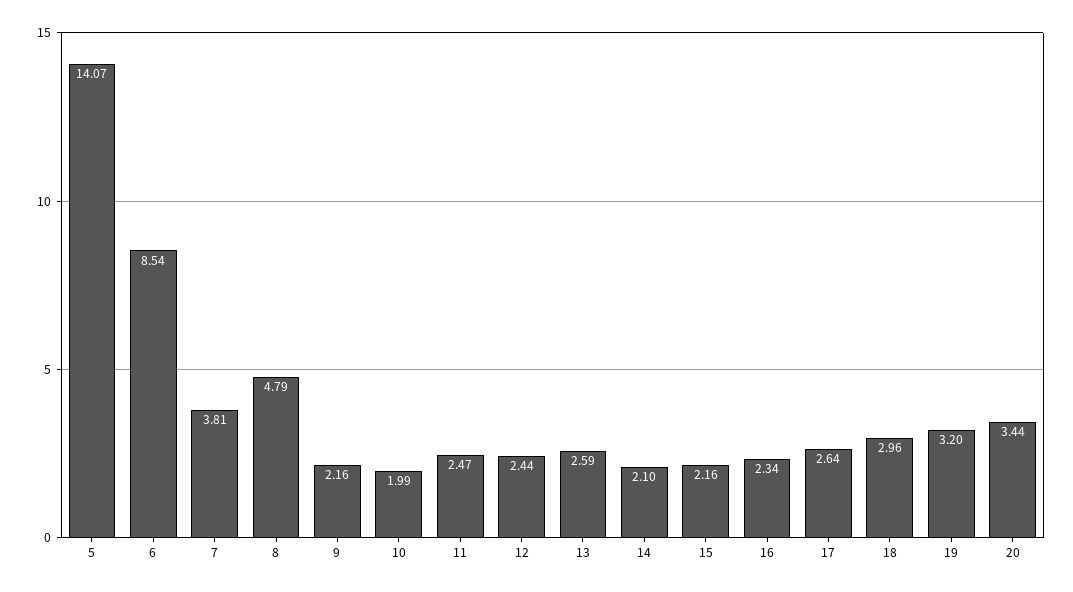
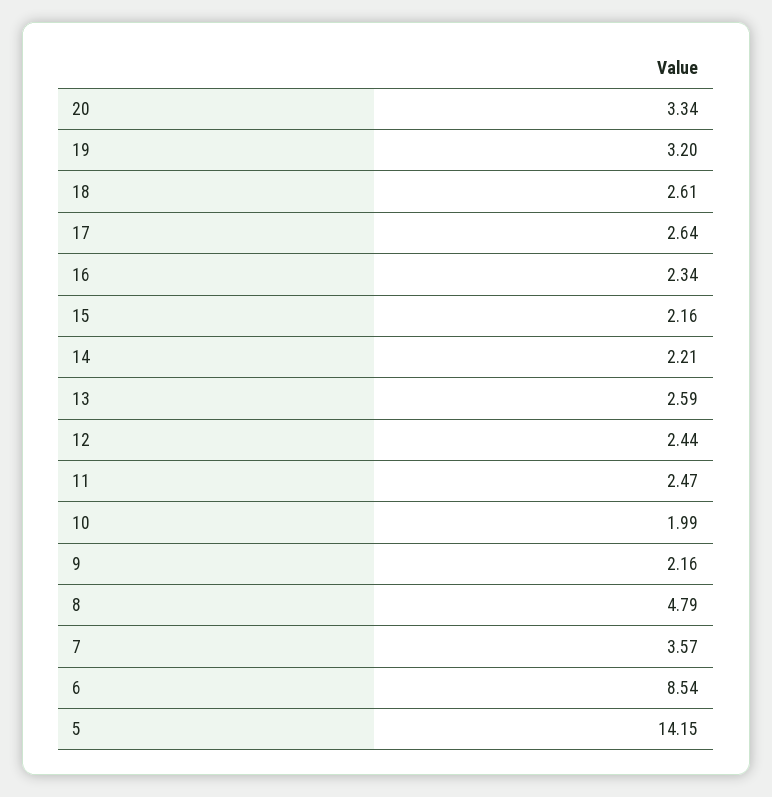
5: 14.07 -> 14.15
7: 3.81 -> 3.57
14: 2.1 -> 2.21
18: 2.96 -> 2.61
20: 3.44 -> 3.34

